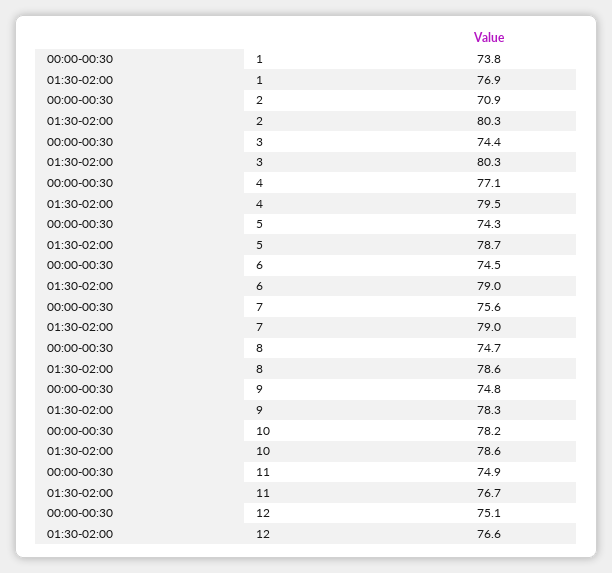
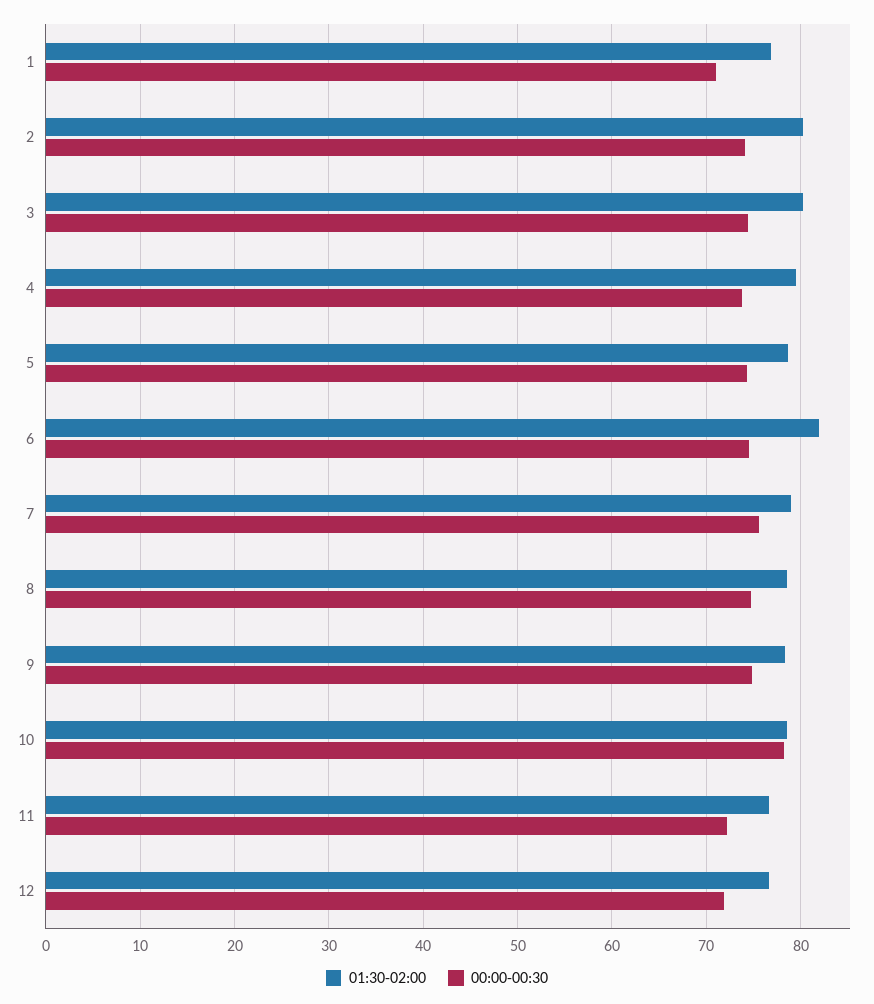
00:00-00:30, 1: 73.8 -> 71
00:00-00:30, 2: 70.9 -> 74
00:00-00:30, 4: 77.1 -> 74
01:30-02:00, 6: 79 -> 82
00:00-00:30, 11: 74.9 -> 72
00:00-00:30, 12: 75.1 -> 72

